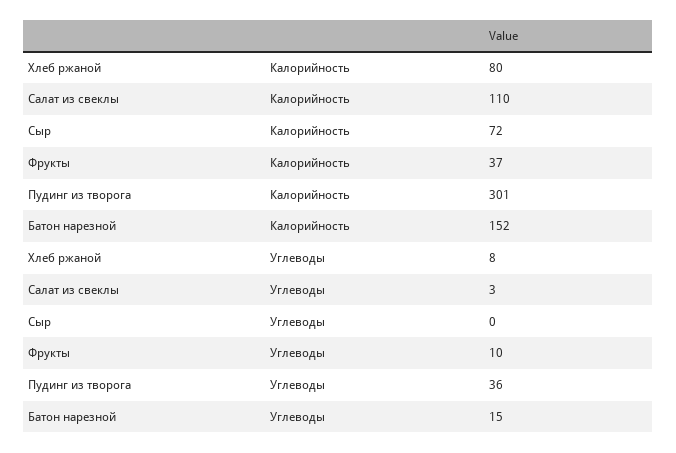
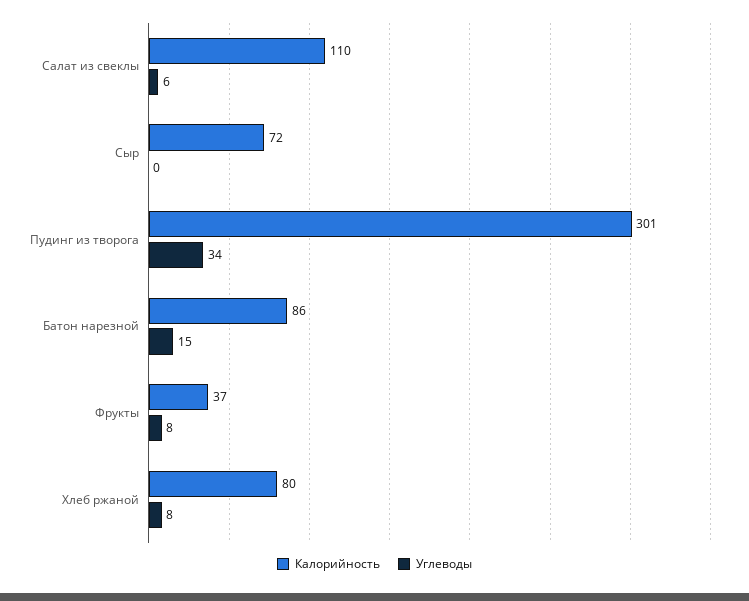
Калорийность, Батон нарезной: 152 -> 86
Углеводы, Салат из свеклы: 3 -> 6
Углеводы, Фрукты: 10 -> 8
Углеводы, Пудинг из творога: 36 -> 34

